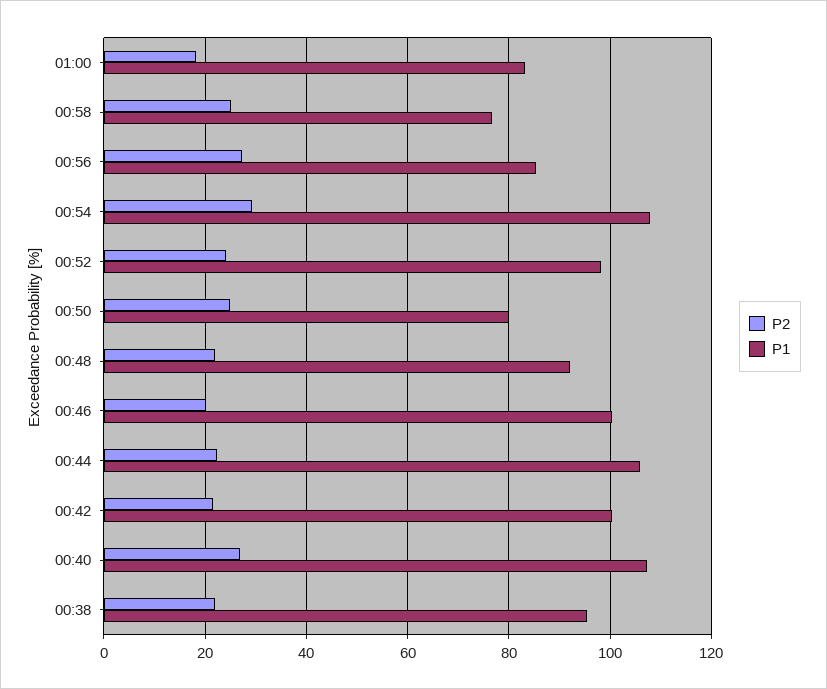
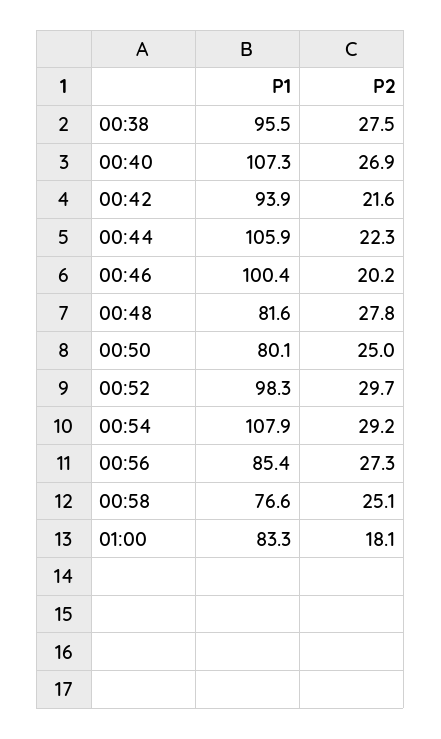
P2, 00:52: 24 -> 29.7
P2, 00:48: 22 -> 27.8
P1, 00:48: 92 -> 81.6
P1, 00:42: 100 -> 93.9
P2, 00:38: 22 -> 27.5

